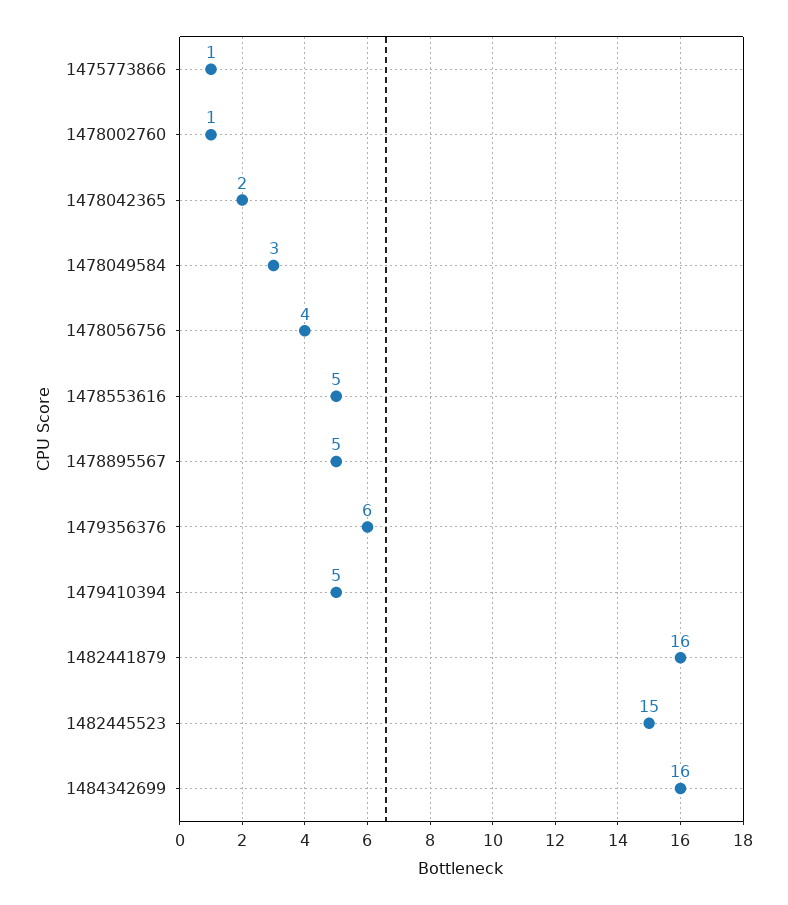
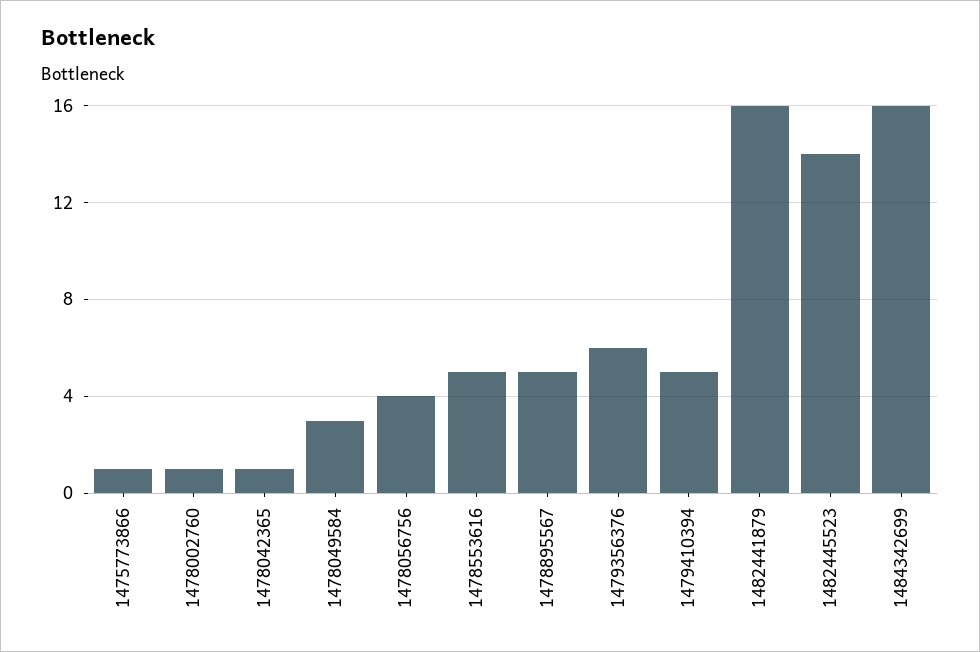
1478042365: 2 -> 1
1482445523: 15 -> 14

